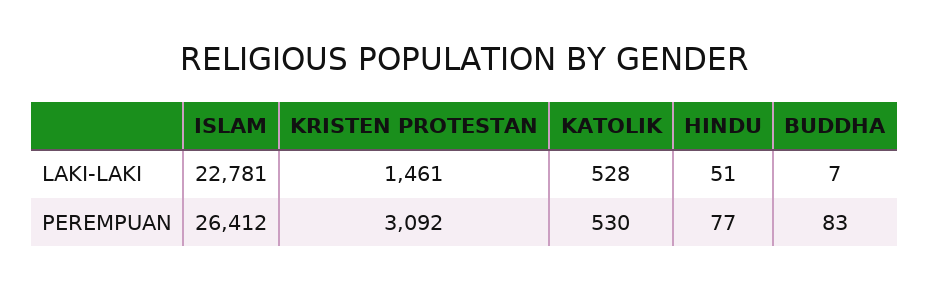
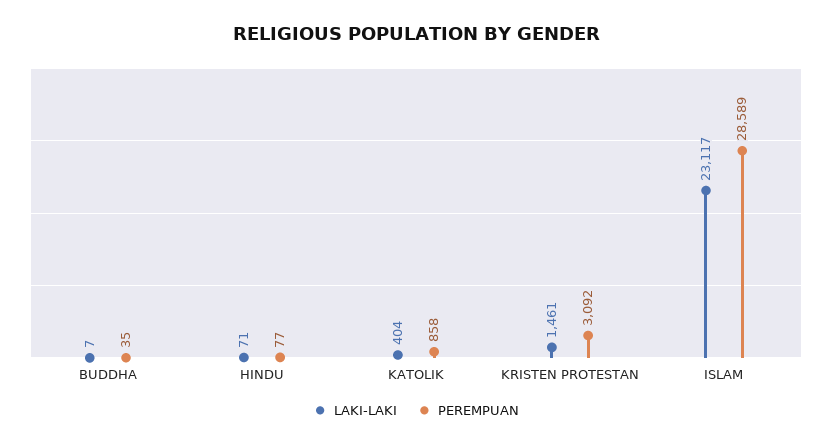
LAKI-LAKI, ISLAM: 22781 -> 23117
LAKI-LAKI, KATOLIK: 528 -> 404
LAKI-LAKI, HINDU: 51 -> 71
PEREMPUAN, ISLAM: 26412 -> 28589
PEREMPUAN, KATOLIK: 530 -> 858
PEREMPUAN, BUDDHA: 83 -> 35

